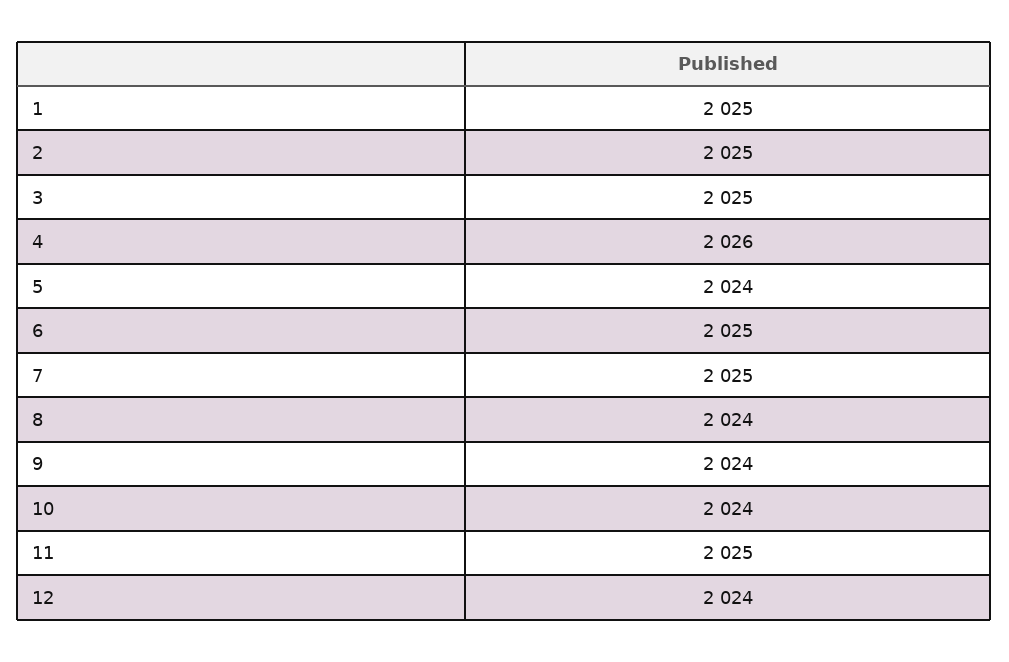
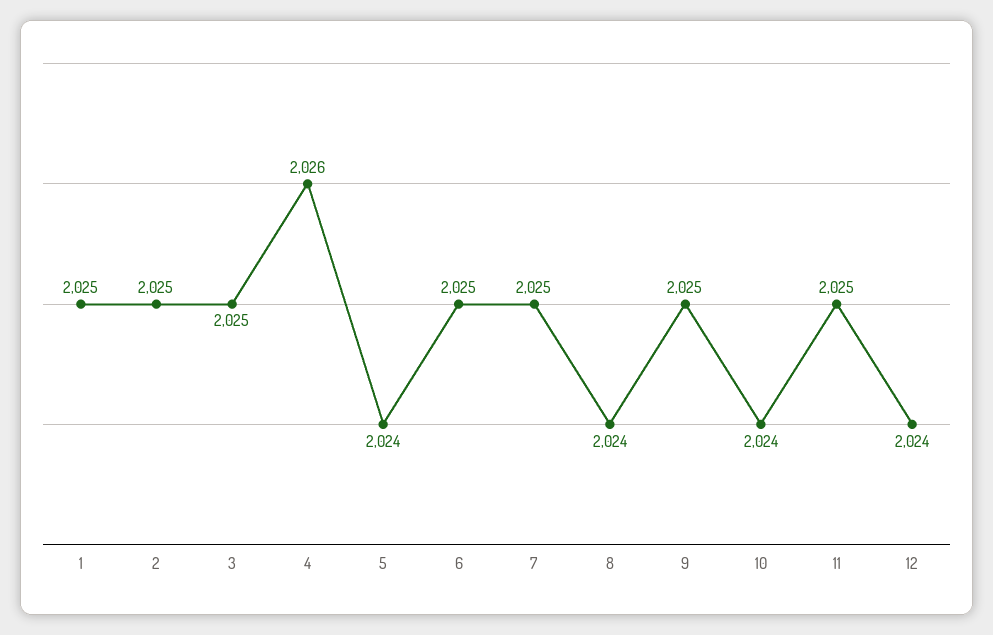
9: 2024 -> 2025

